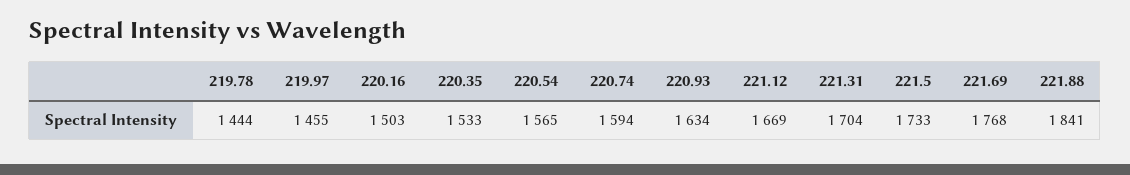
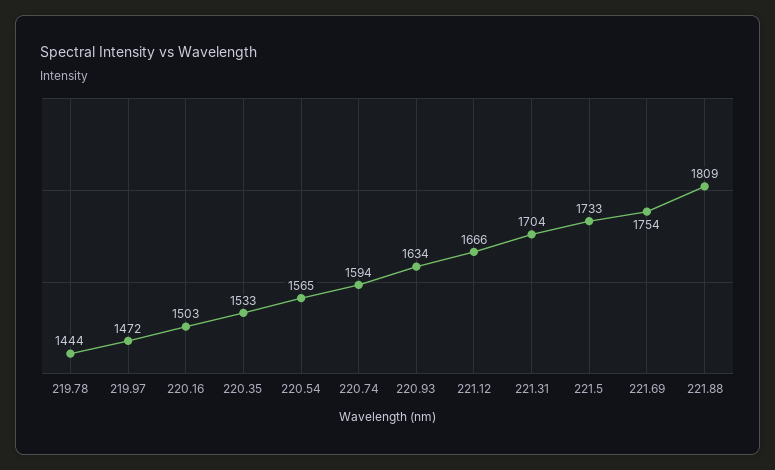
219.97: 1455 -> 1472
221.12: 1669 -> 1666
221.69: 1768 -> 1754
221.88: 1841 -> 1809

